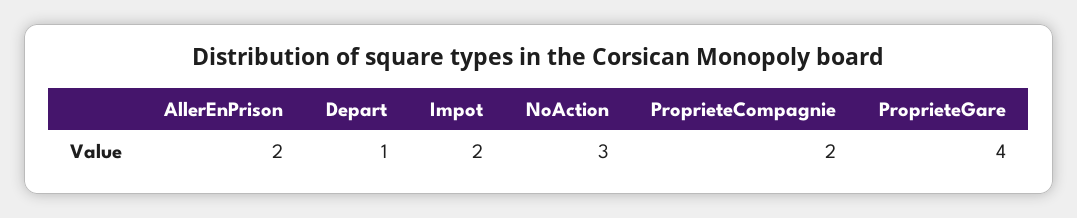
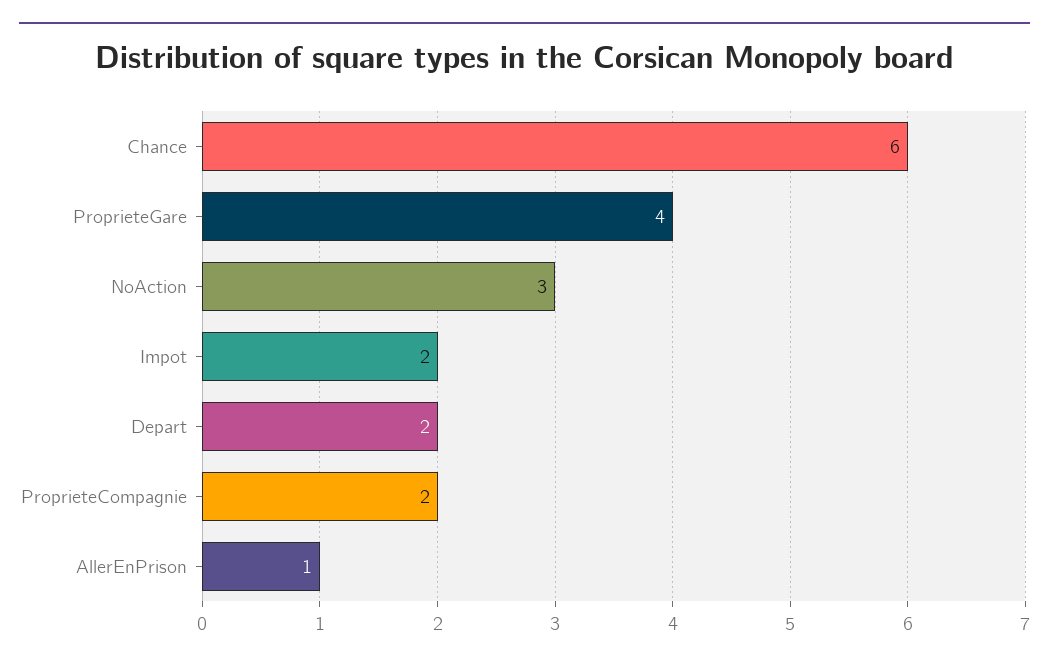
AllerEnPrison: 2 -> 1
Depart: 1 -> 2
Chance: none -> 6

